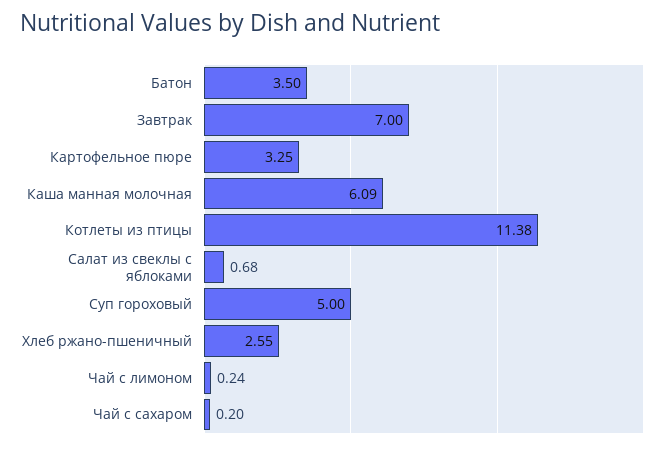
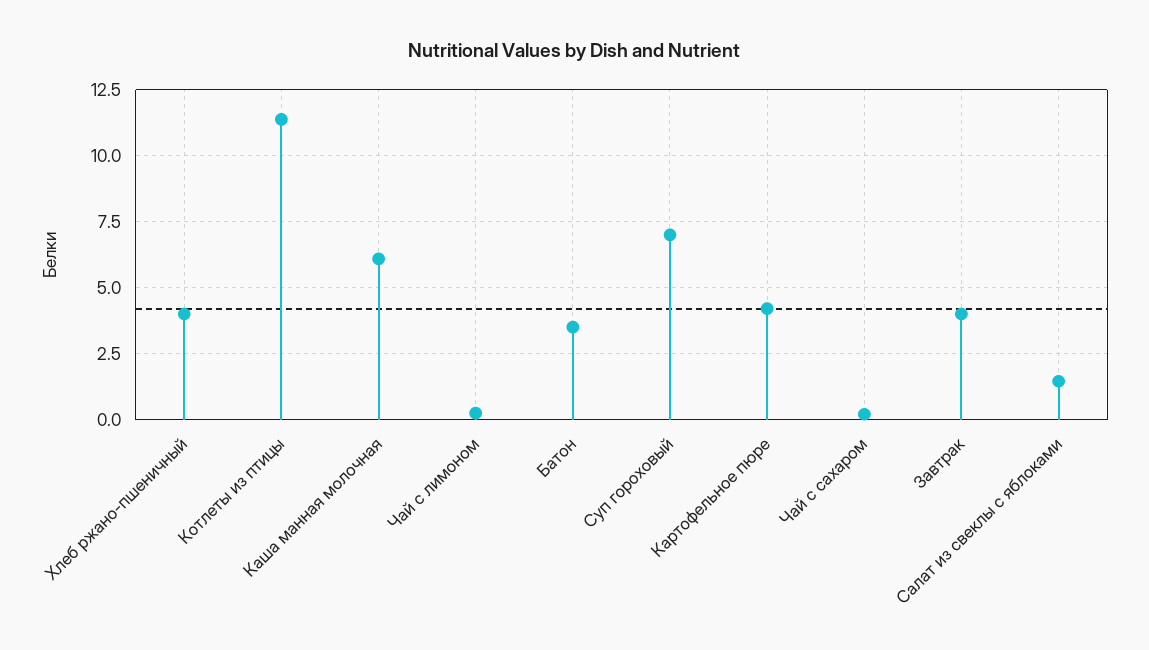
Завтрак: 7 -> 4
Картофельное пюре: 3.25 -> 4.25
Салат из свеклы с яблоками: 0.68 -> 1.5
Суп гороховый: 5 -> 7
Хлеб ржано-пшеничный: 2.55 -> 4

